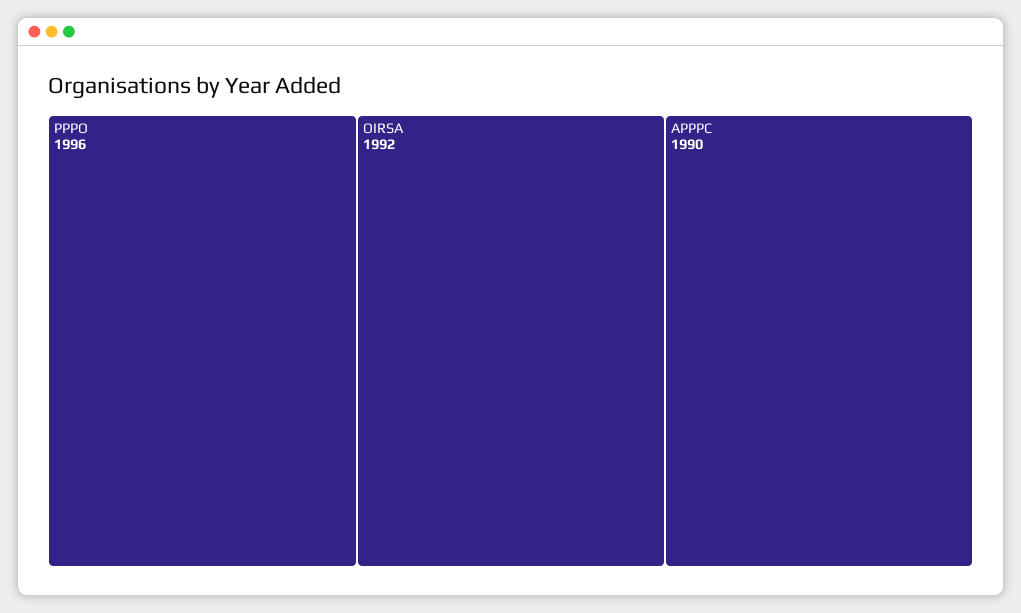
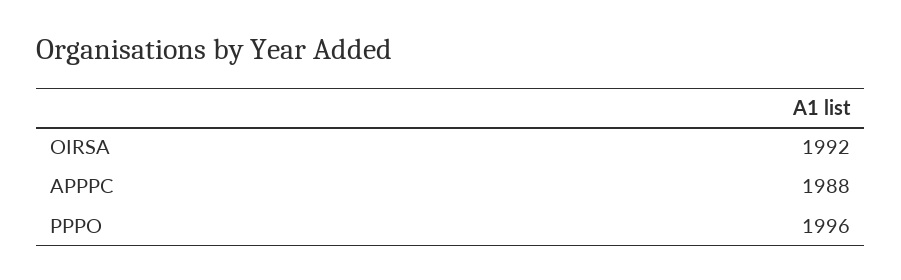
APPPC: 1990 -> 1988

